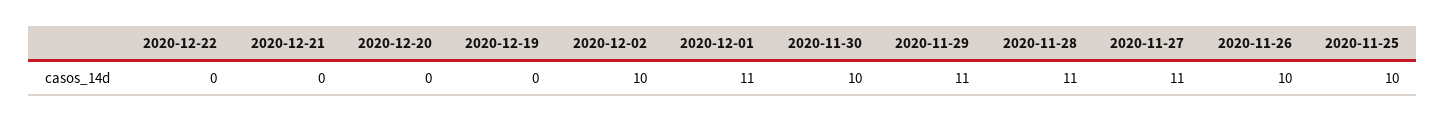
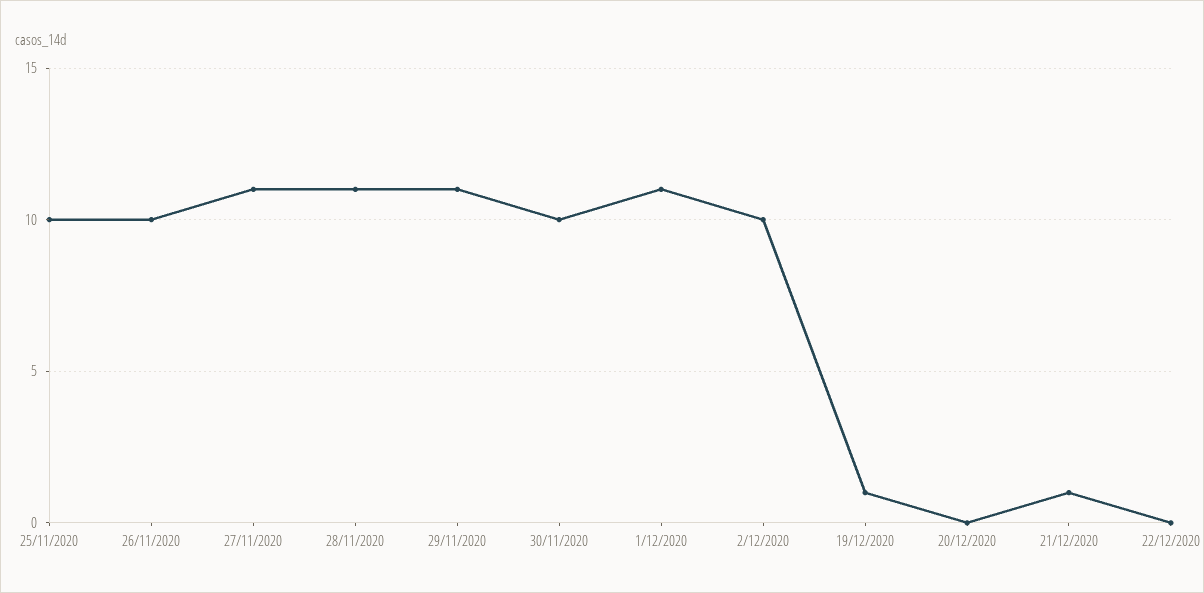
2020-12-21: 0 -> 1
2020-12-19: 0 -> 1

